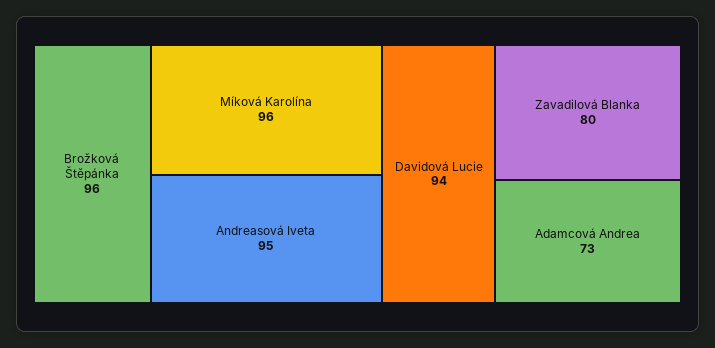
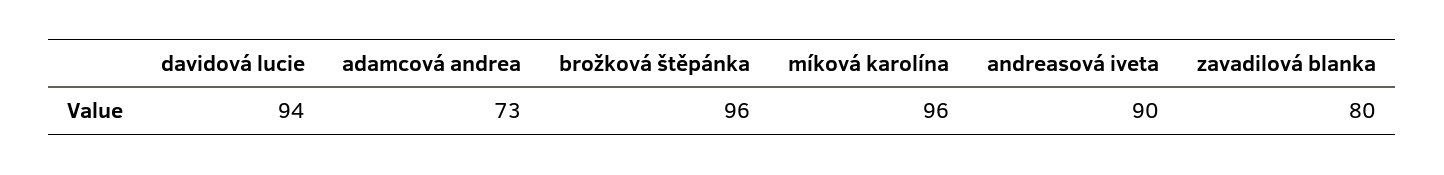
Andreasová Iveta: 95 -> 90

